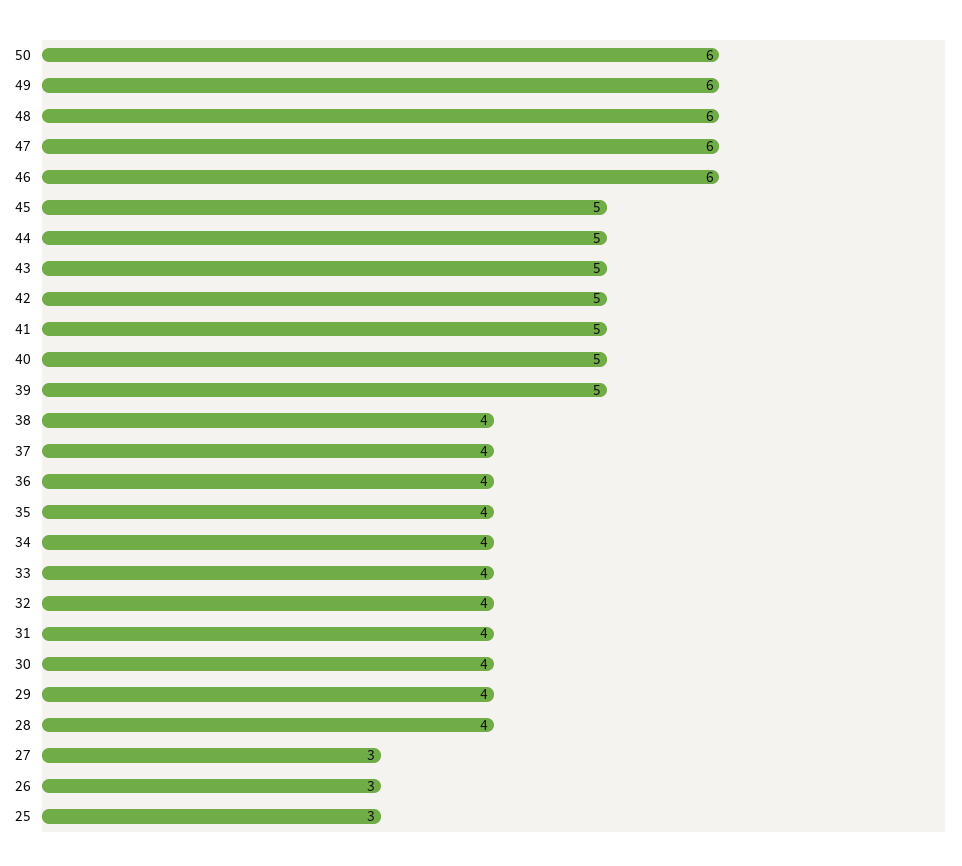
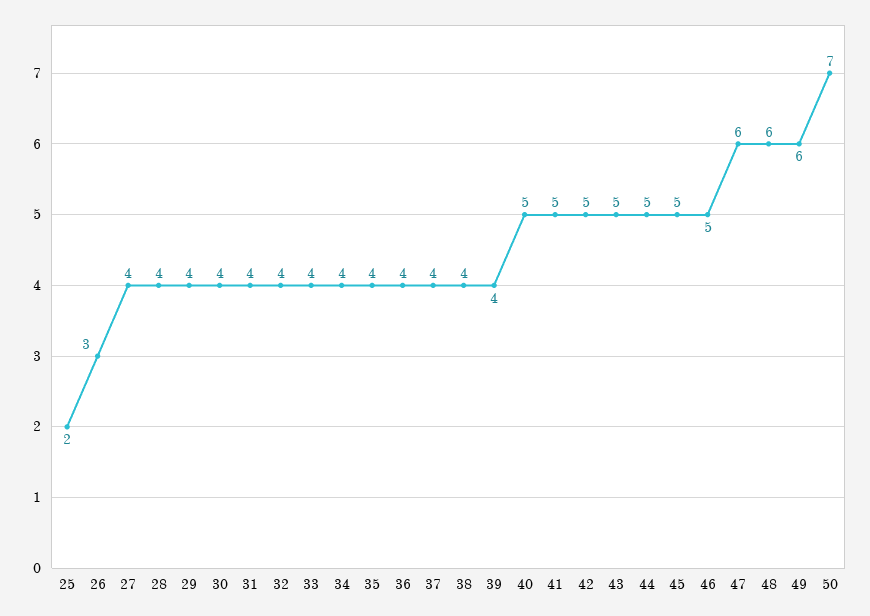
50: 6 -> 7
46: 6 -> 5
39: 5 -> 4
27: 3 -> 4
25: 3 -> 2

